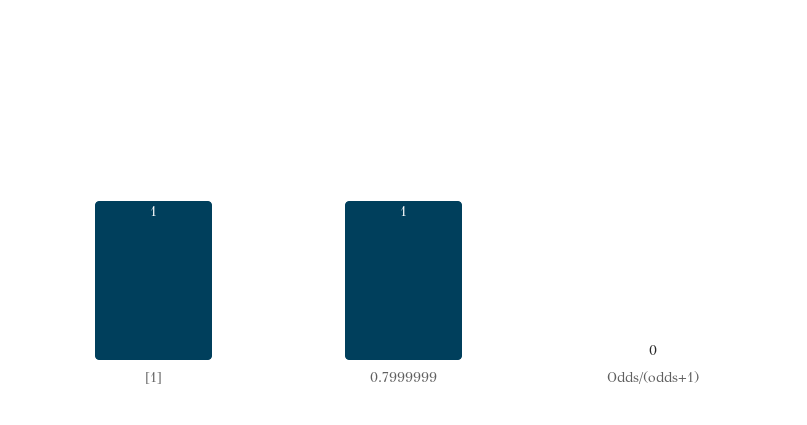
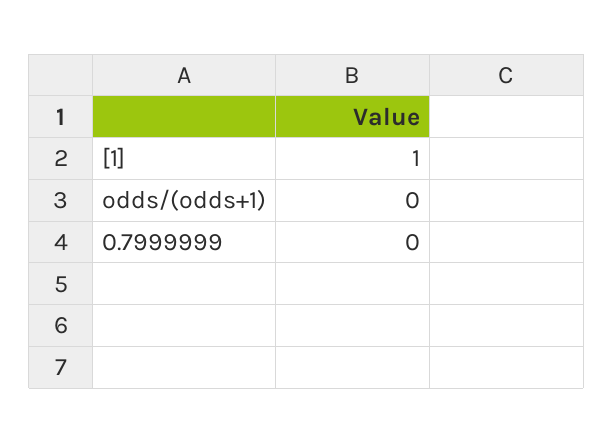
0.7999999: 1 -> 0

